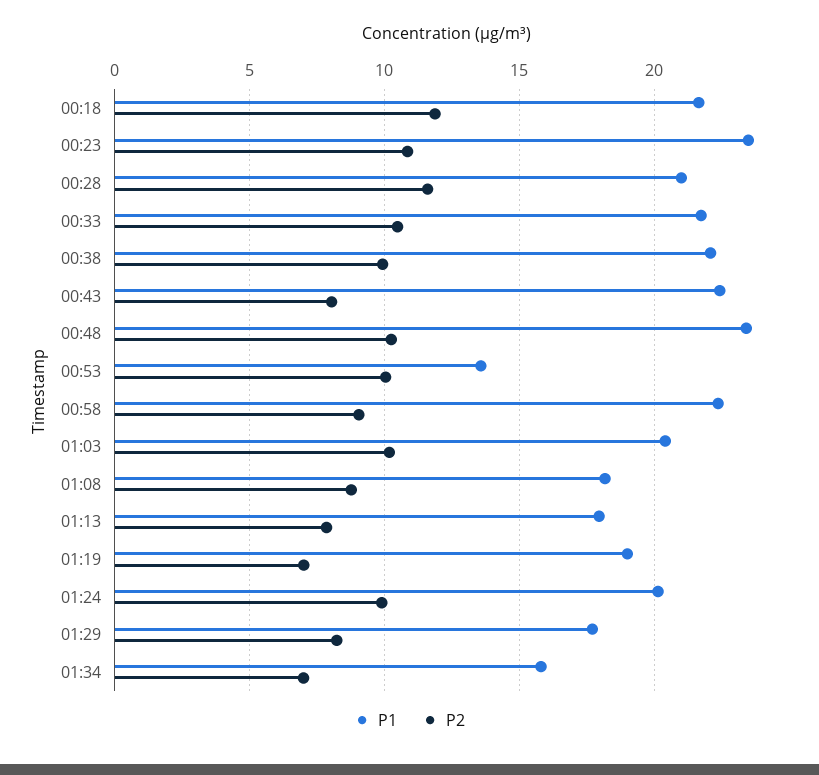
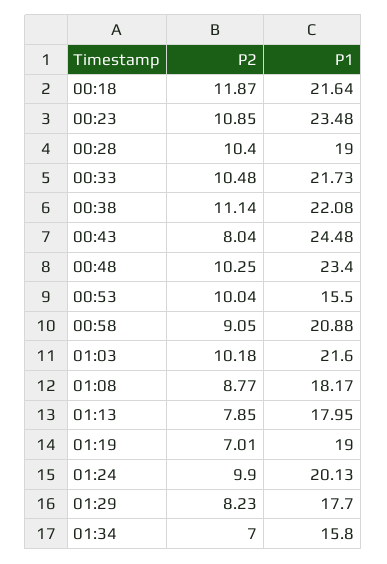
P1, 00:28: 21 -> 19
P2, 00:28: 11.5 -> 10.4
P2, 00:38: 10 -> 11.14
P1, 00:43: 22.5 -> 24.48
P1, 00:53: 13.5 -> 15.5
P1, 00:58: 22.5 -> 20.88
P1, 01:03: 20.5 -> 21.6

